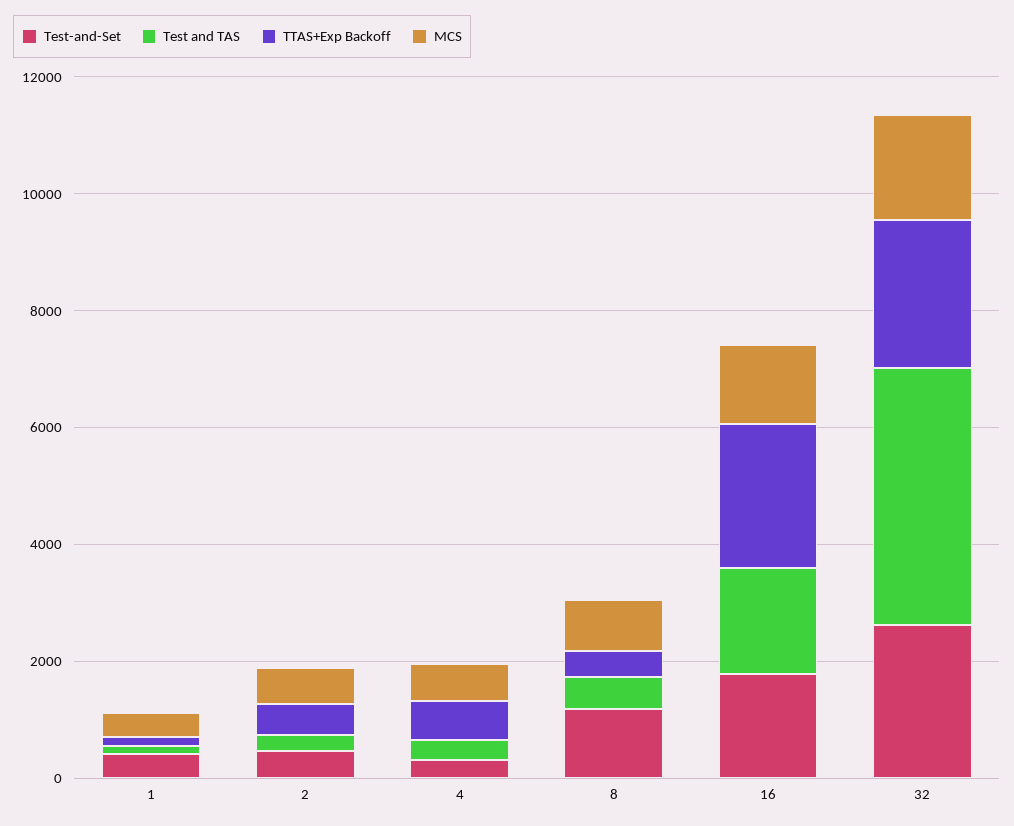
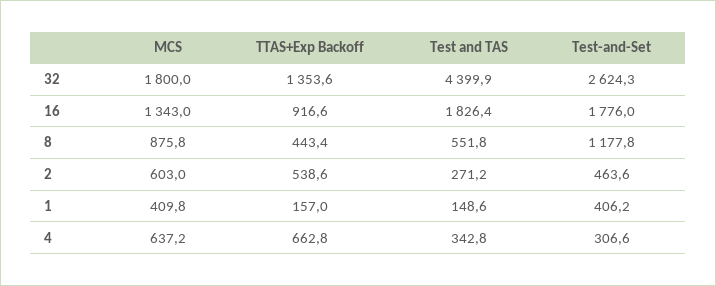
TTAS+Exp Backoff, 16: 2500 -> 916.6
TTAS+Exp Backoff, 32: 2500 -> 1353.6

